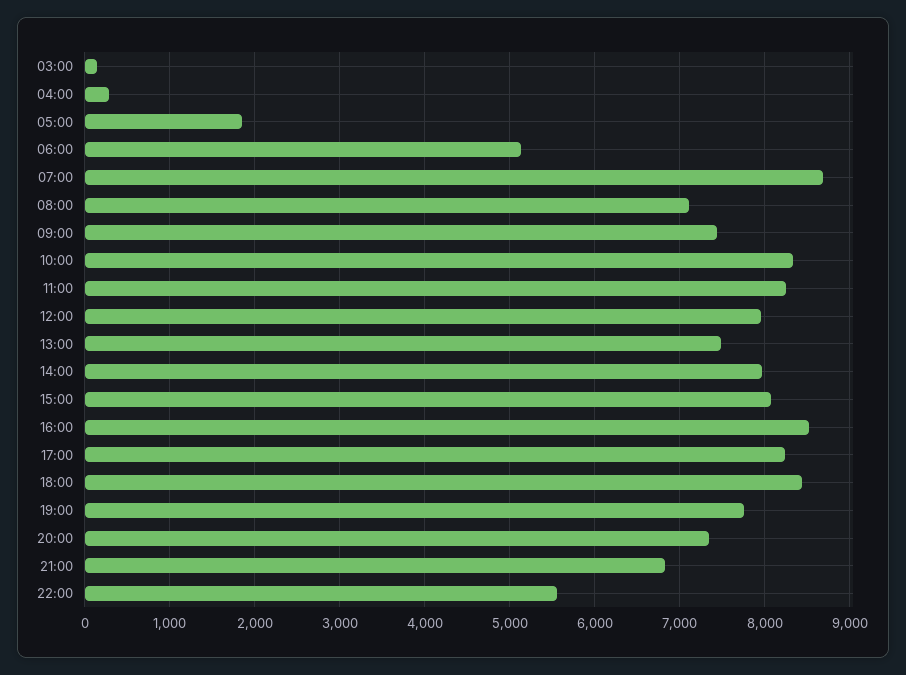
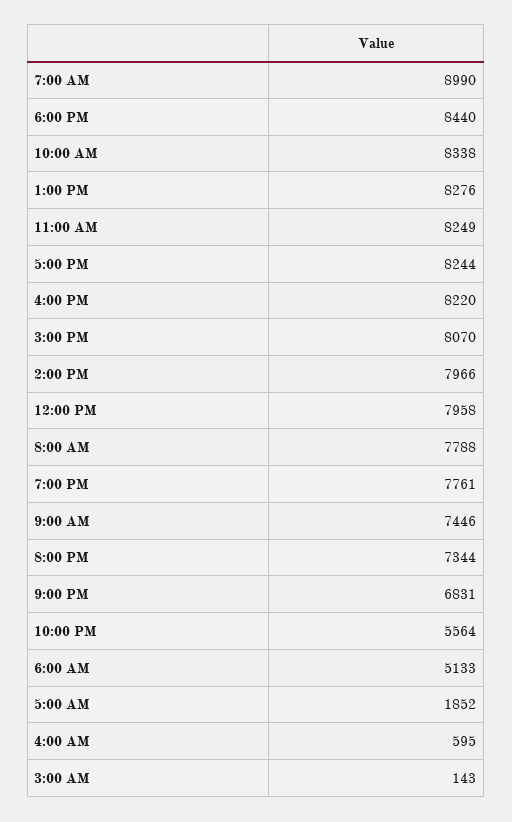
04:00: 300 -> 595
07:00: 8700 -> 8990
08:00: 7100 -> 7788
13:00: 7500 -> 8276
16:00: 8500 -> 8220

